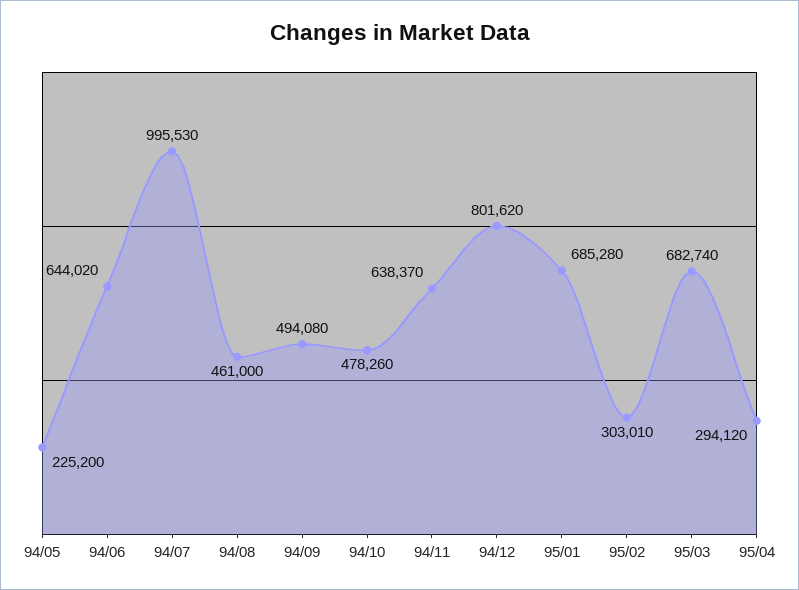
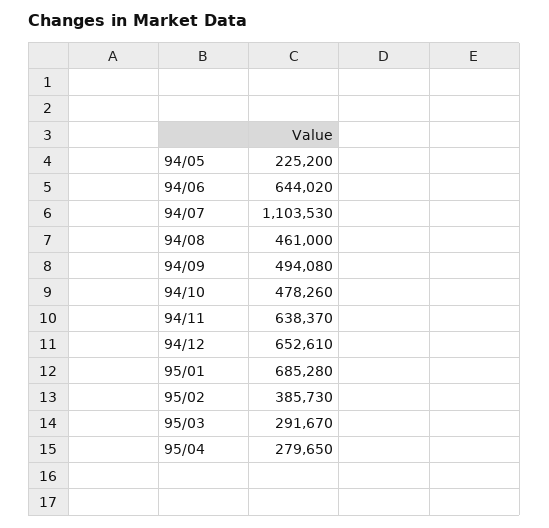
94/07: 995530 -> 1103530
94/12: 801620 -> 652610
95/02: 303010 -> 385730
95/03: 682740 -> 291670
95/04: 294120 -> 279650

